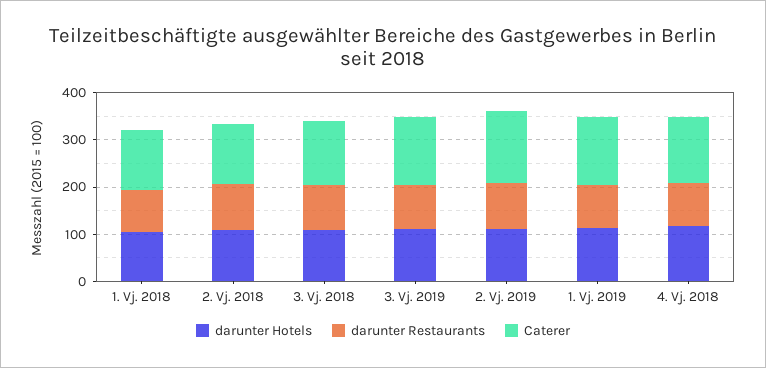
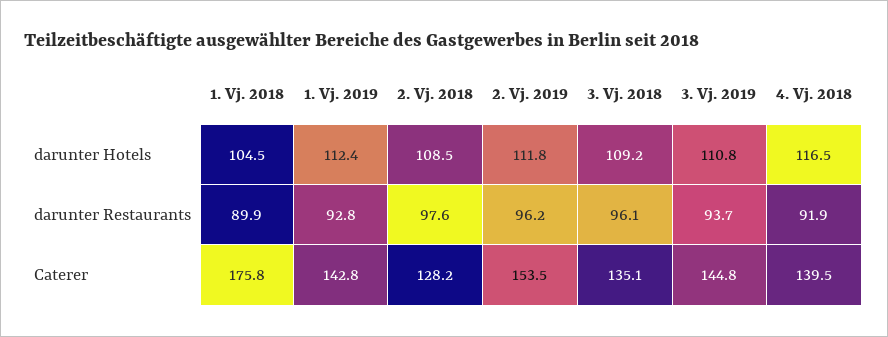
Caterer, 1. Vj. 2018: 120 -> 175.8

